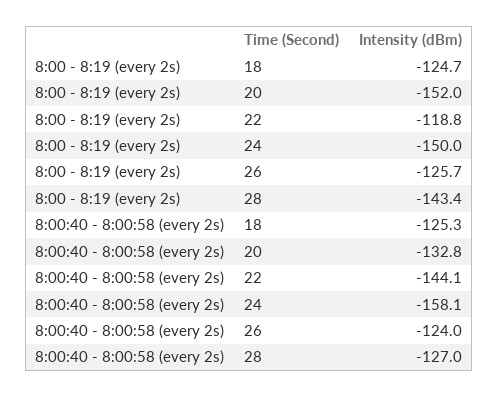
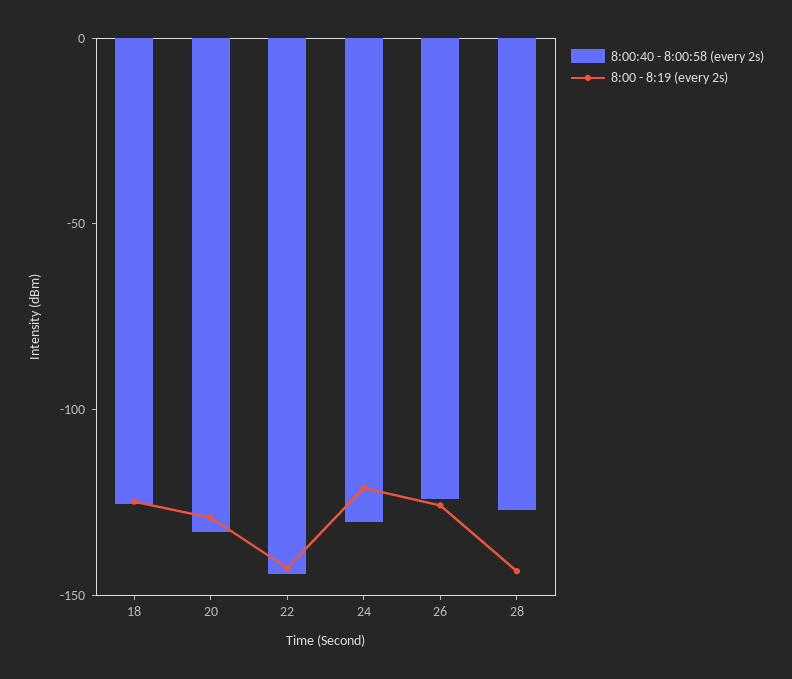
8:00 - 8:19 (every 2s), 20: -152 -> -130
8:00 - 8:19 (every 2s), 22: -118.8 -> -140
8:00 - 8:19 (every 2s), 24: -150 -> -120
8:00:40 - 8:00:58 (every 2s), 24: -158.1 -> -130

